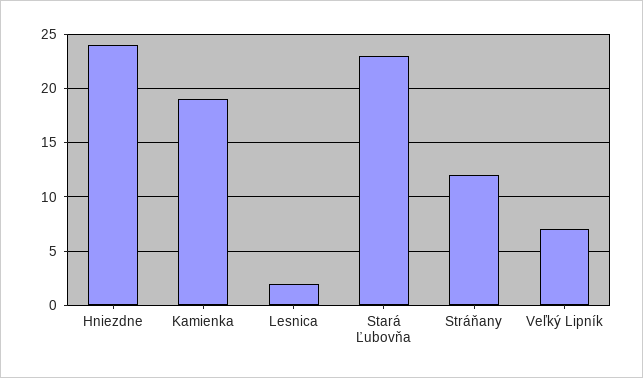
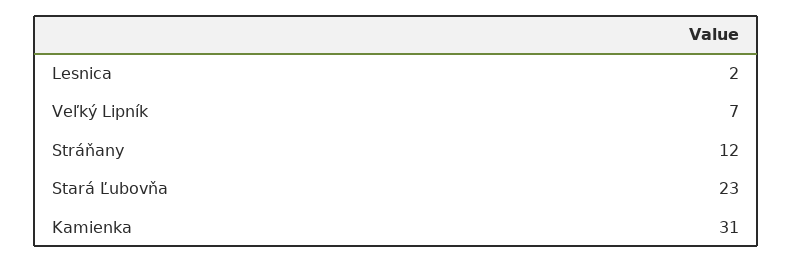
Hniezdne: 24 -> none
Kamienka: 19 -> 31

